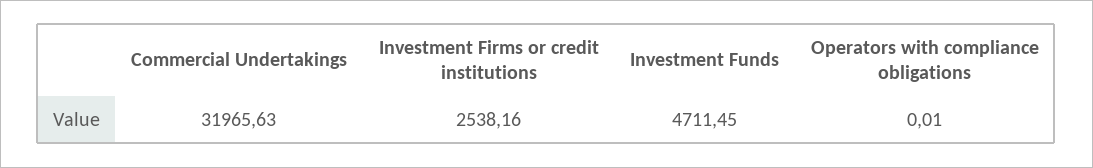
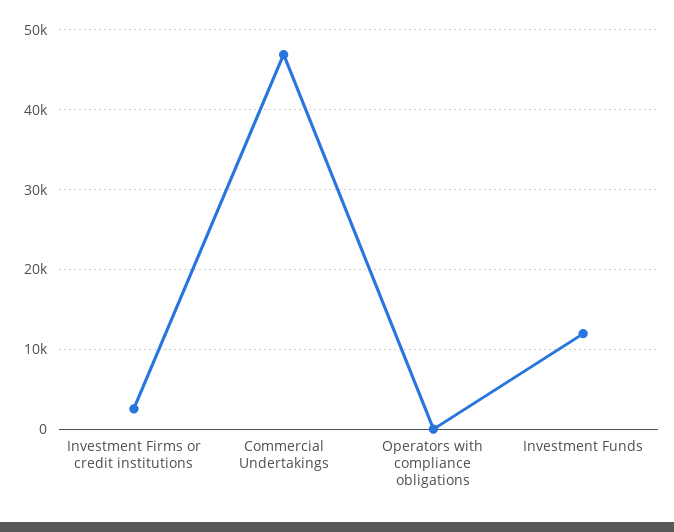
Commercial Undertakings: 31965.63 -> 47000
Investment Funds: 4711.45 -> 12000

